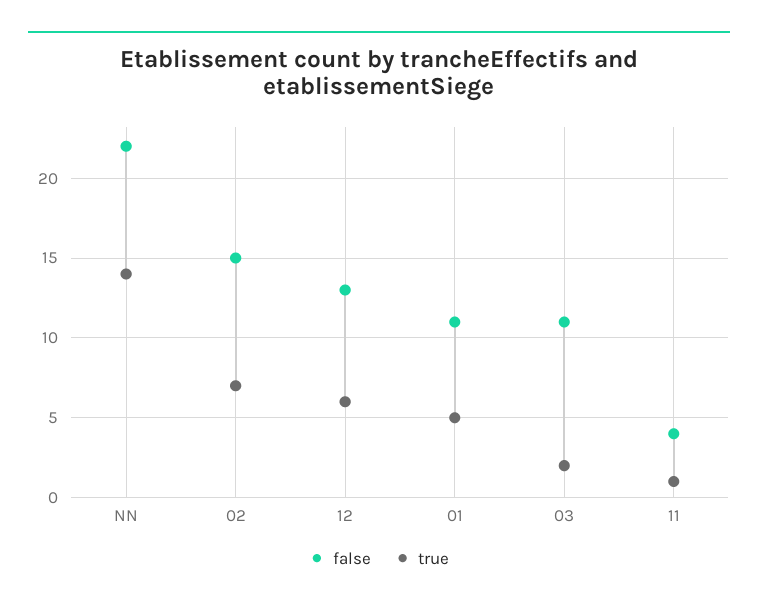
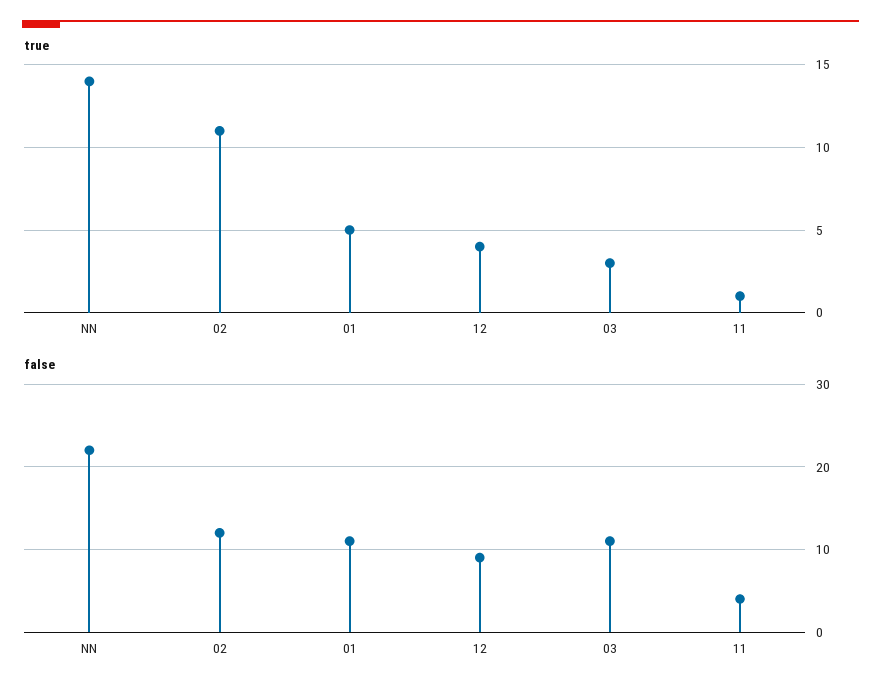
false, 02: 15 -> 12
true, 02: 7 -> 11
false, 12: 13 -> 9
true, 12: 6 -> 4
true, 03: 2 -> 3

